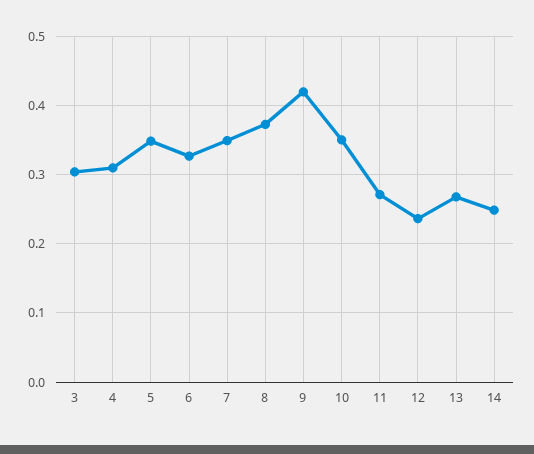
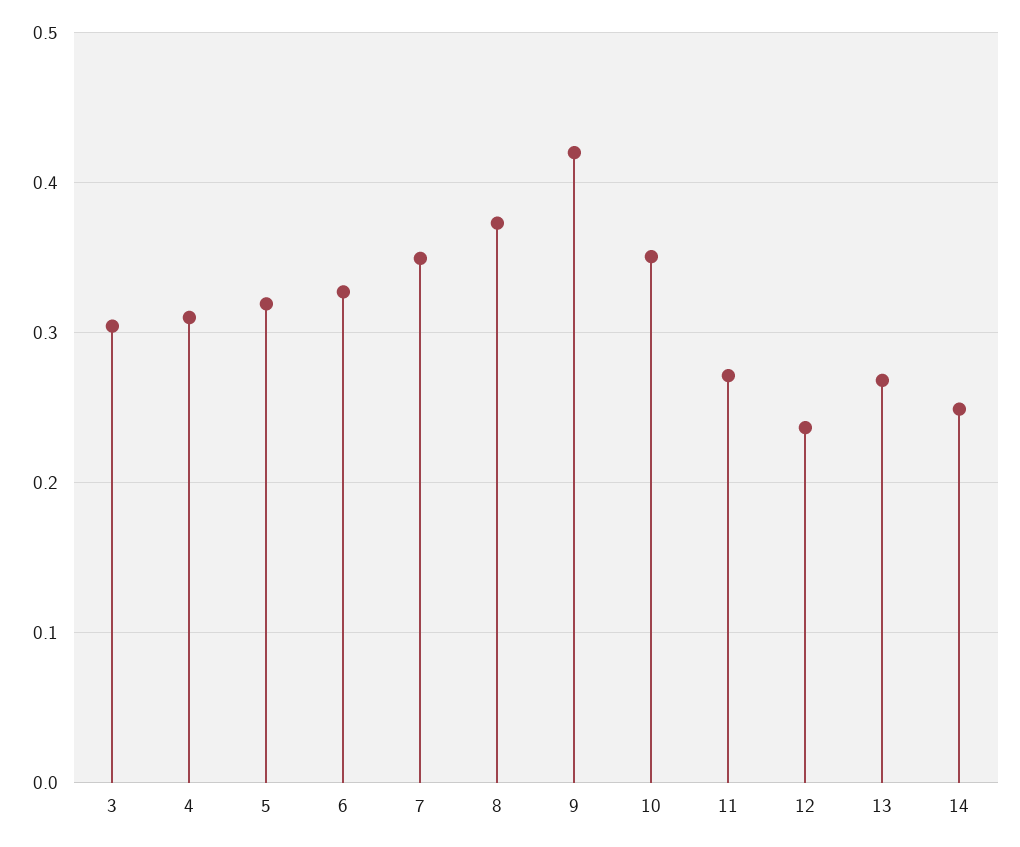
5: 0.35 -> 0.32

